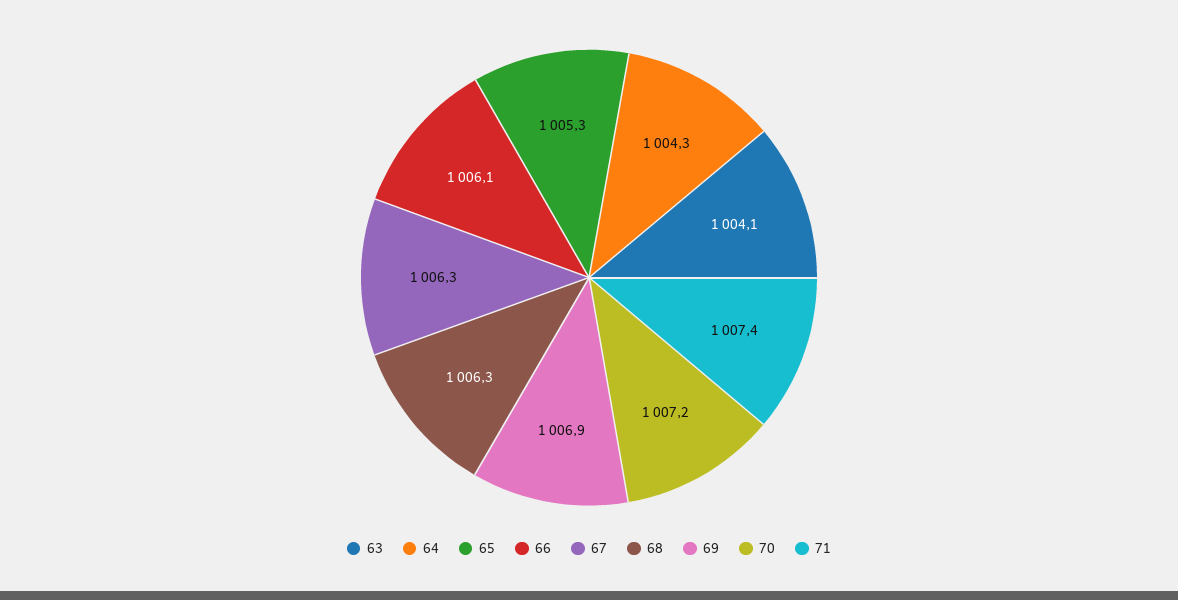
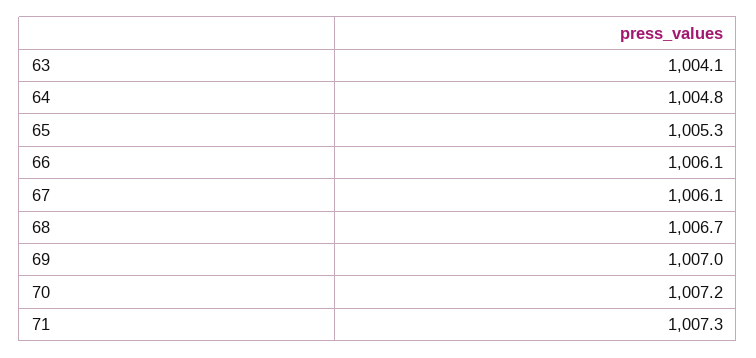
64: 1004.3 -> 1004.8
67: 1006.3 -> 1006.1
68: 1006.3 -> 1006.7
69: 1006.9 -> 1007
71: 1007.4 -> 1007.3

